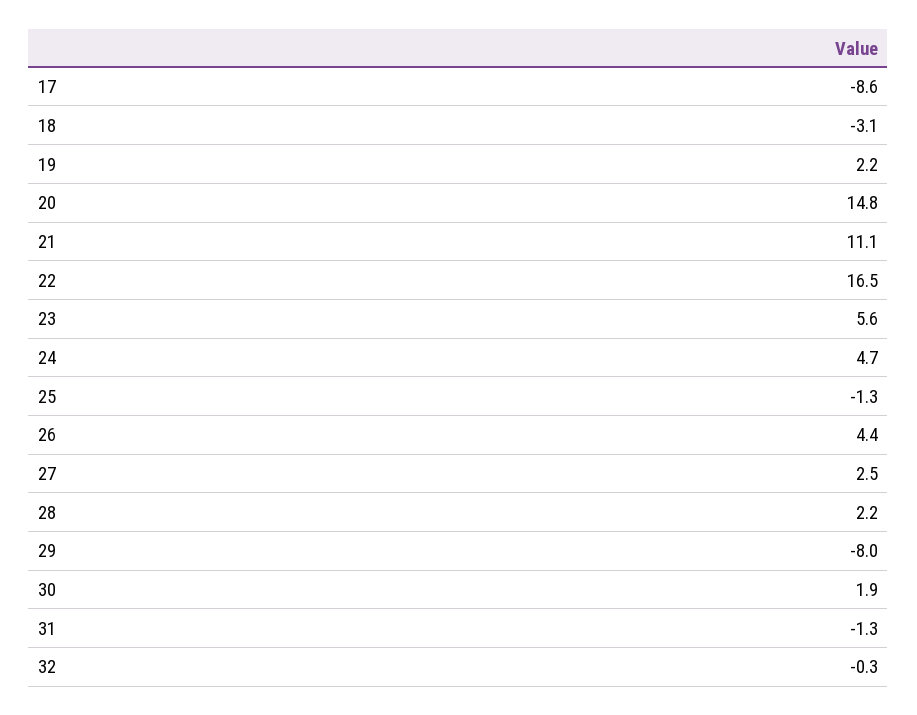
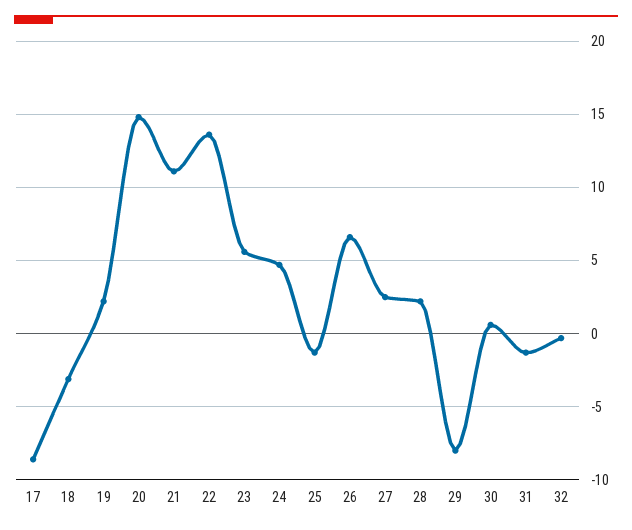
22: 16.5 -> 13.5
26: 4.4 -> 6.5
30: 1.9 -> 0.5

